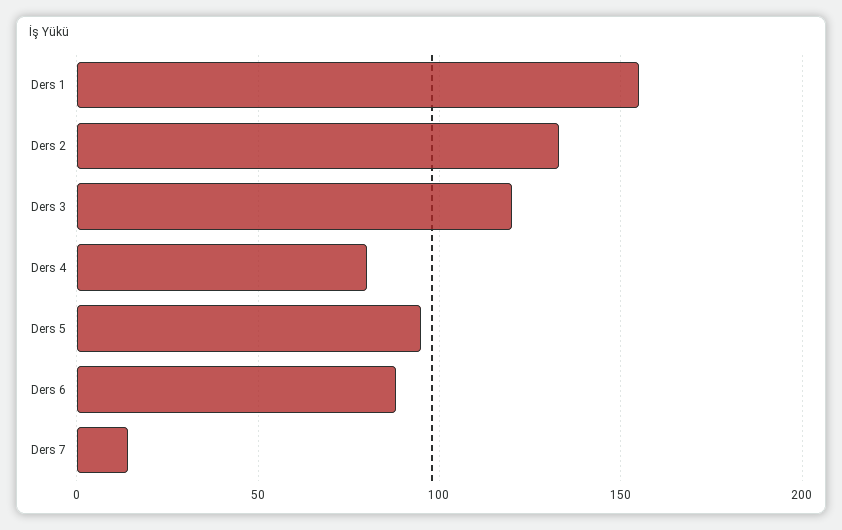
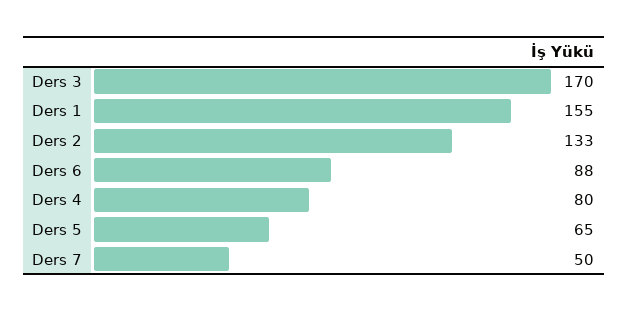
Ders 3: 120 -> 170
Ders 5: 95 -> 65
Ders 7: 15 -> 50

